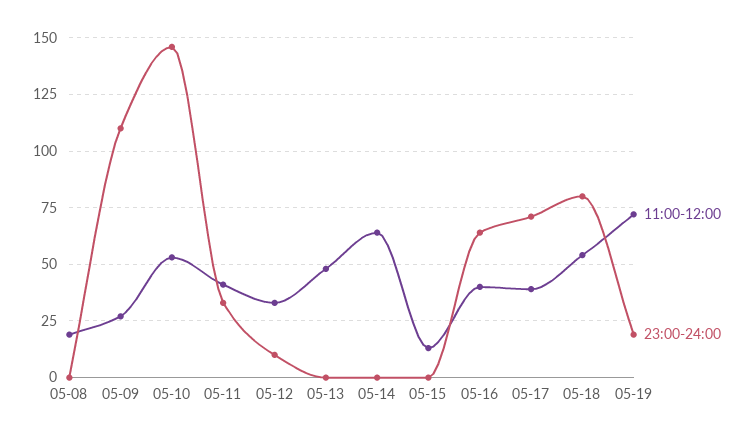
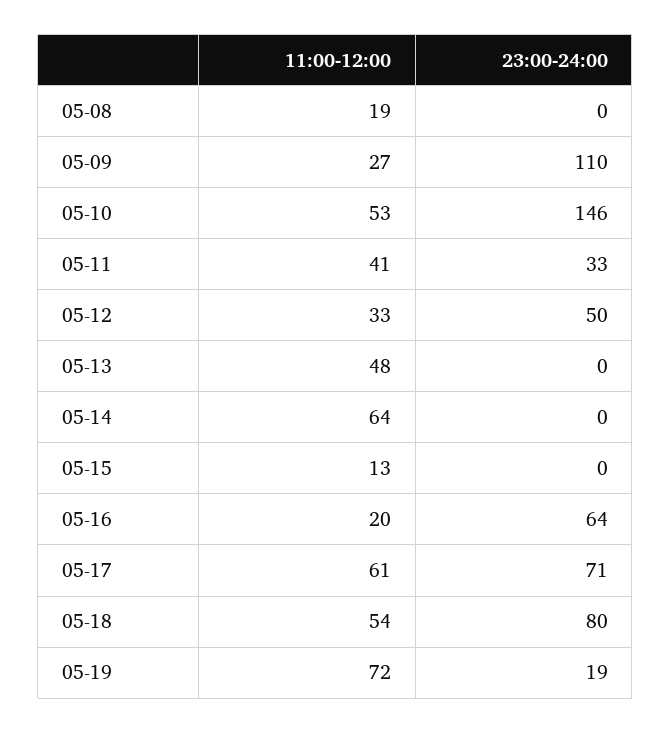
23:00-24:00, 05-12: 10 -> 50
11:00-12:00, 05-16: 40 -> 20
11:00-12:00, 05-17: 40 -> 61

